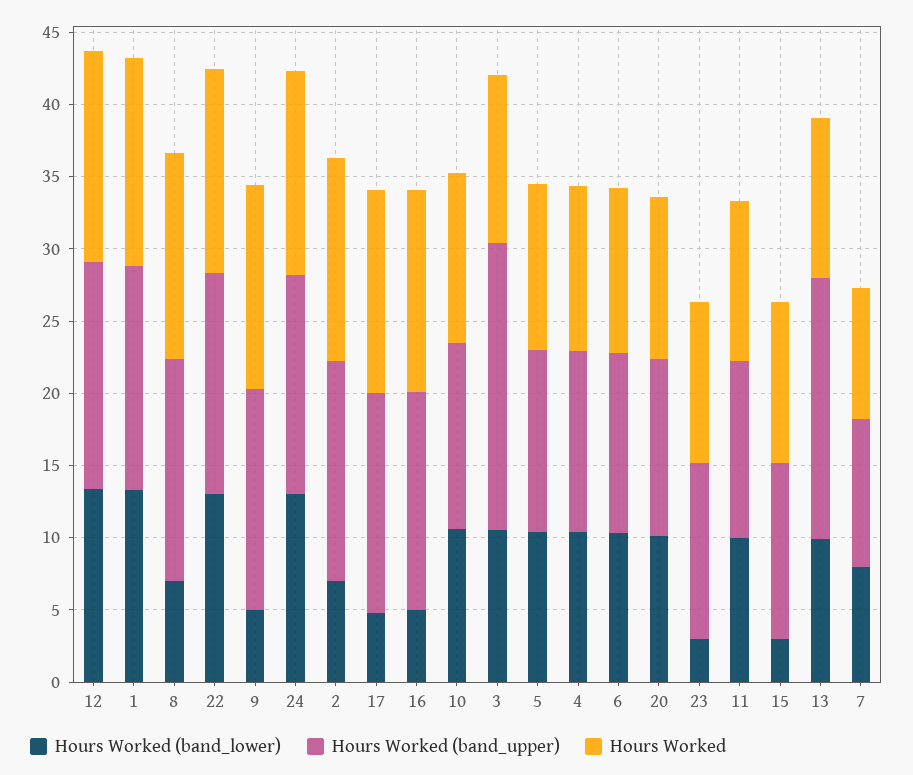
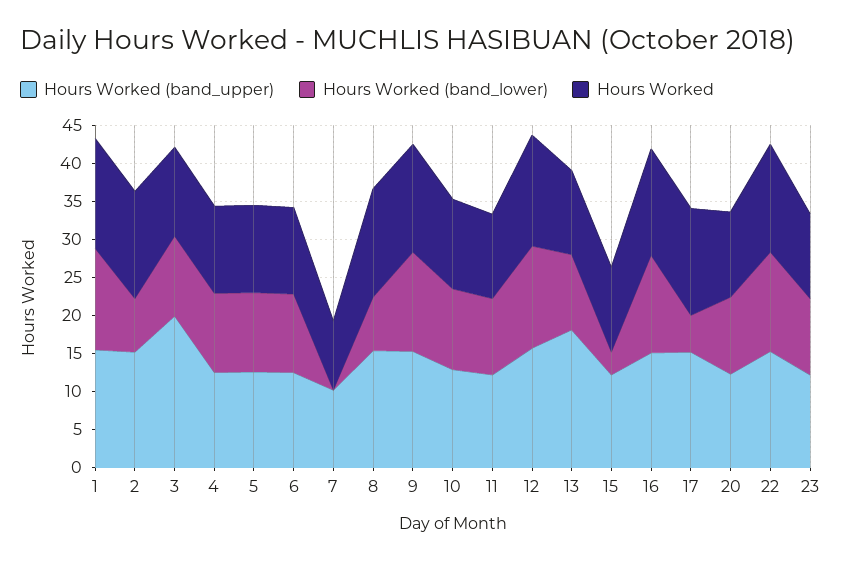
Hours Worked (band_lower), 9: 5 -> 12.5
Hours Worked (band_lower), 24: 13 -> none
Hours Worked (band_upper), 24: 15 -> none
Hours Worked, 24: 14 -> none
Hours Worked (band_lower), 16: 5 -> 12.5
Hours Worked (band_lower), 23: 3 -> 10
Hours Worked (band_lower), 7: 8 -> 0

